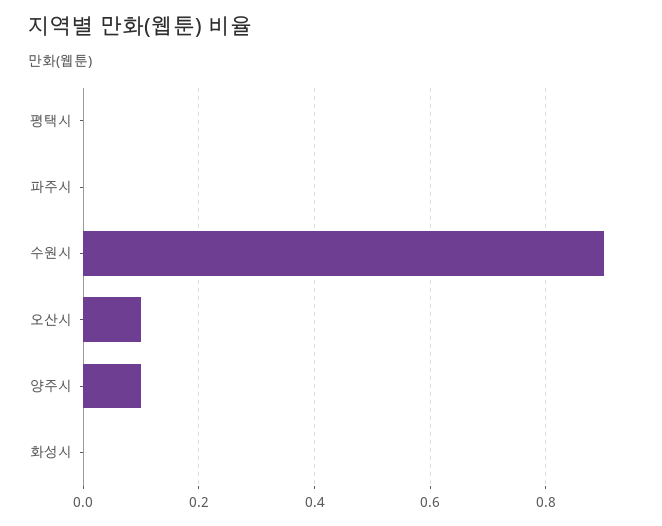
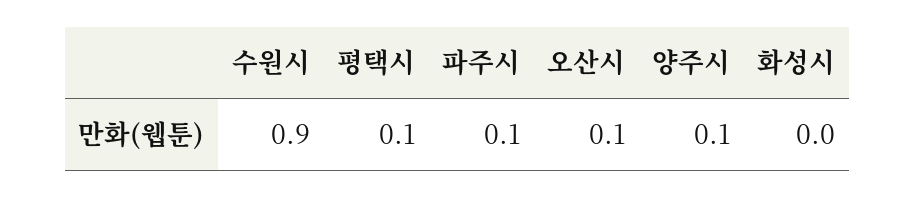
평택시: 0 -> 0.1
파주시: 0 -> 0.1

